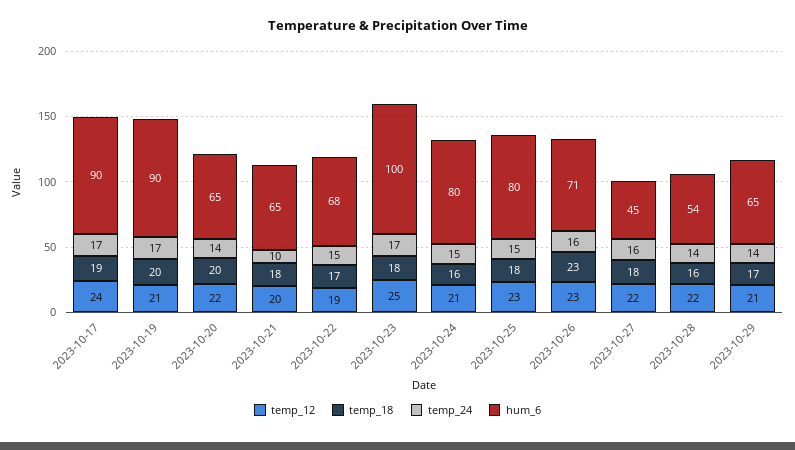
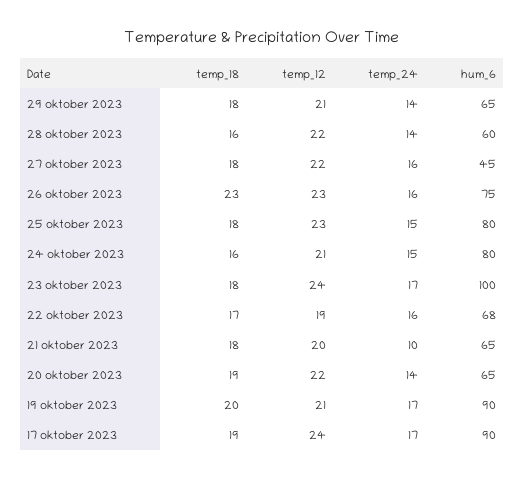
temp_18, 2023-10-20: 20 -> 19
temp_24, 2023-10-22: 15 -> 16
temp_12, 2023-10-23: 25 -> 24
hum_6, 2023-10-26: 71 -> 75
hum_6, 2023-10-28: 54 -> 60
temp_18, 2023-10-29: 17 -> 18

